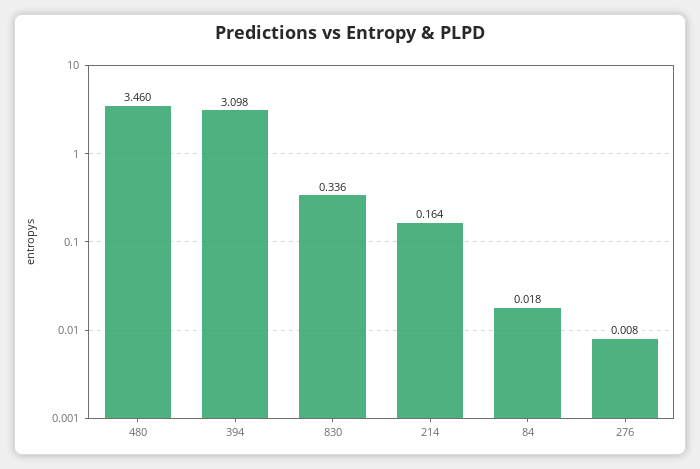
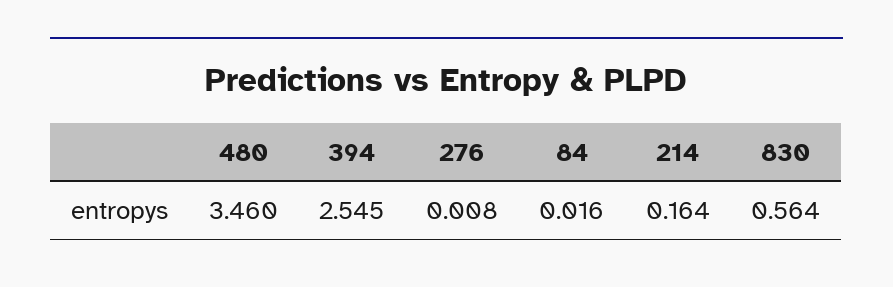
394: 3.098 -> 2.545
830: 0.336 -> 0.564
84: 0.018 -> 0.016

